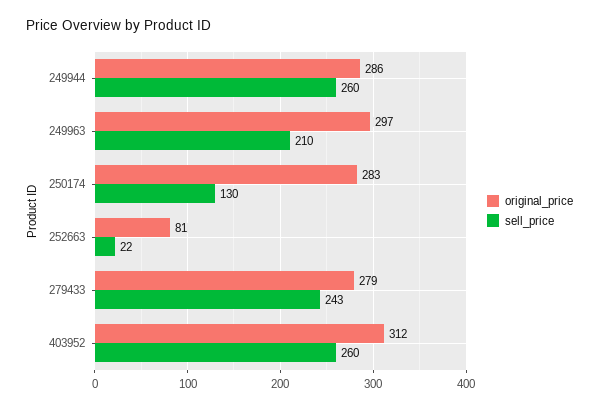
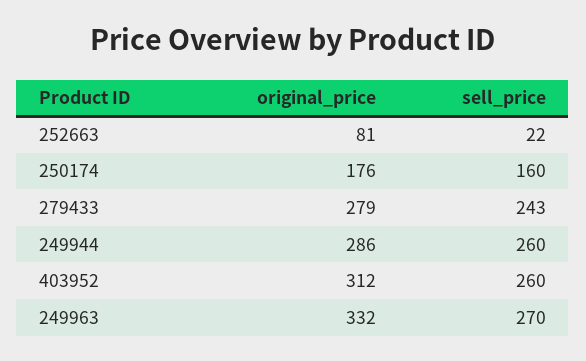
original_price, 249963: 297 -> 332
sell_price, 249963: 210 -> 270
original_price, 250174: 283 -> 176
sell_price, 250174: 130 -> 160

